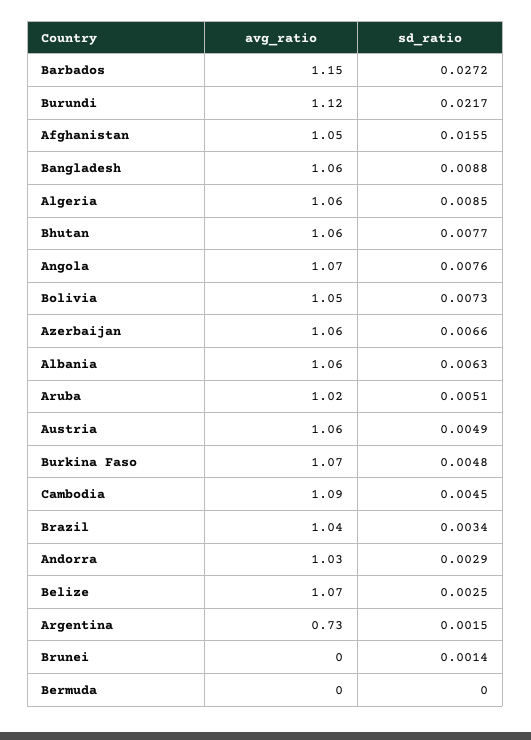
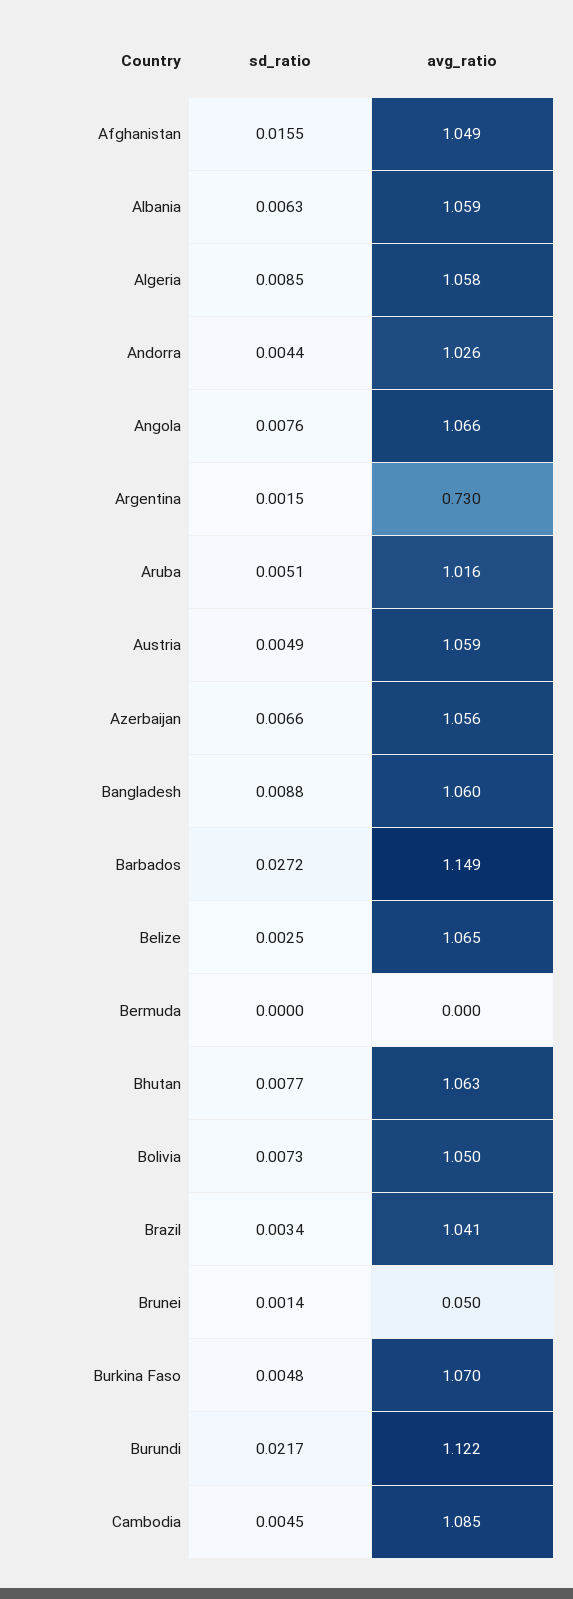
sd_ratio, Andorra: 0.0029 -> 0.0044
avg_ratio, Brunei: 0 -> 0.05

